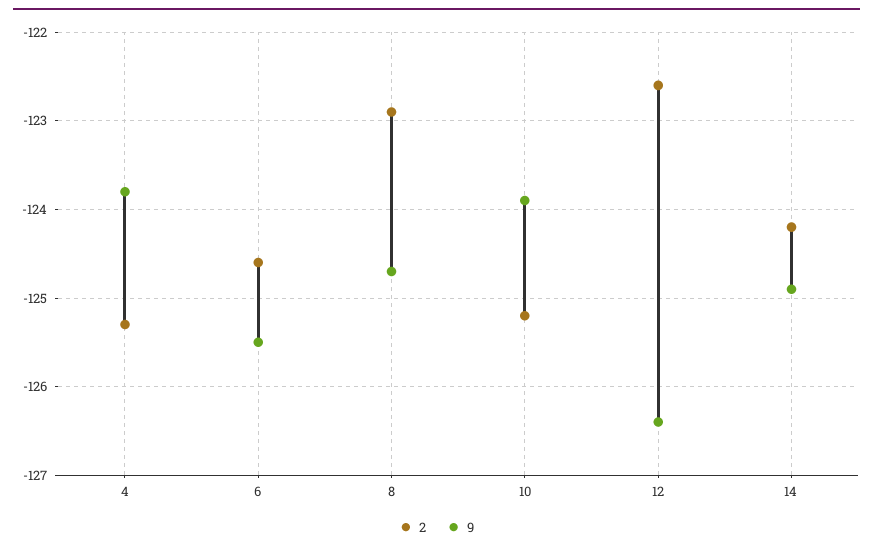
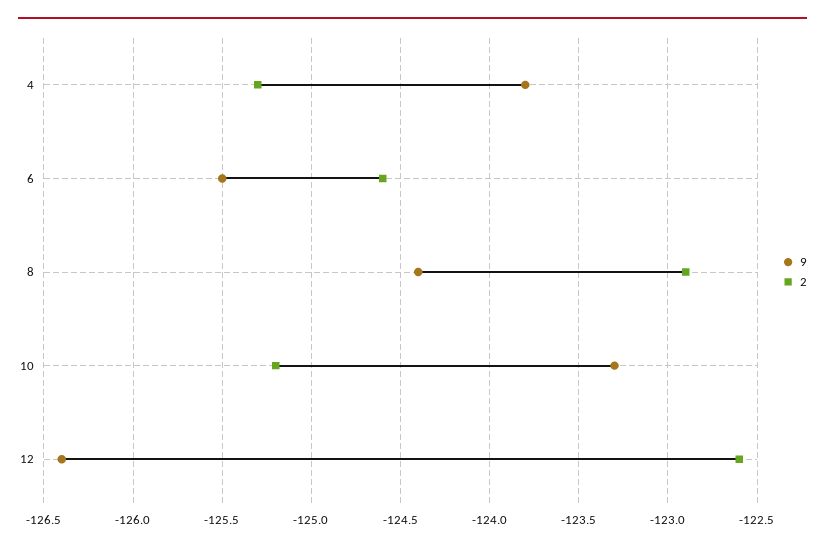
9, 8: -124.7 -> -124.4
9, 10: -123.9 -> -123.3
2, 14: -124.2 -> none
9, 14: -124.9 -> none

